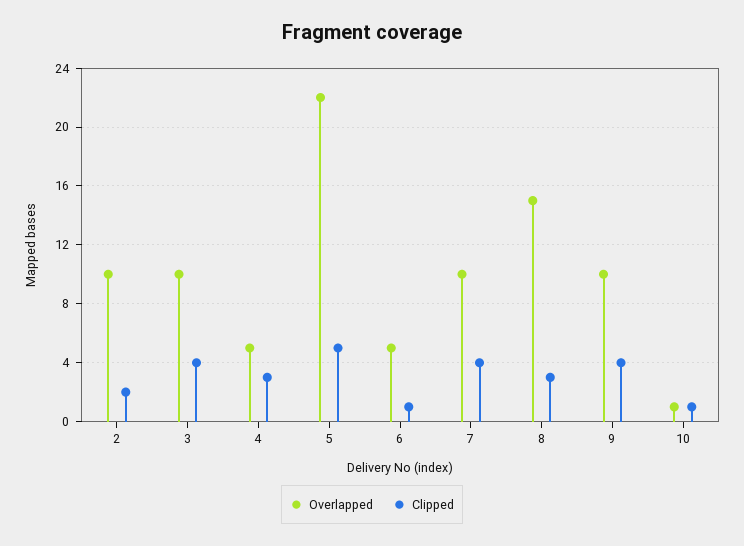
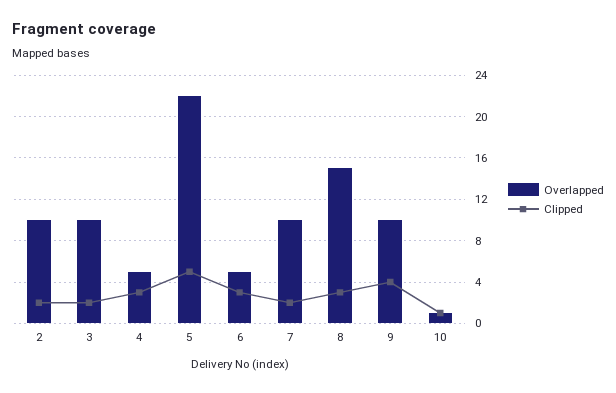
Clipped, 3: 4 -> 2
Clipped, 6: 1 -> 3
Clipped, 7: 4 -> 2

